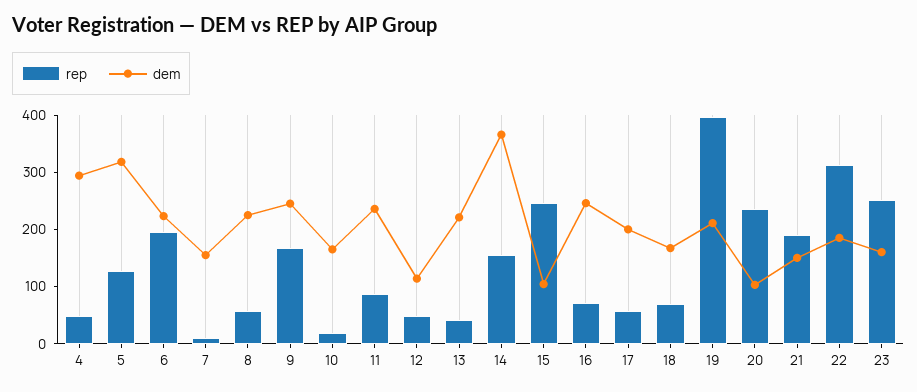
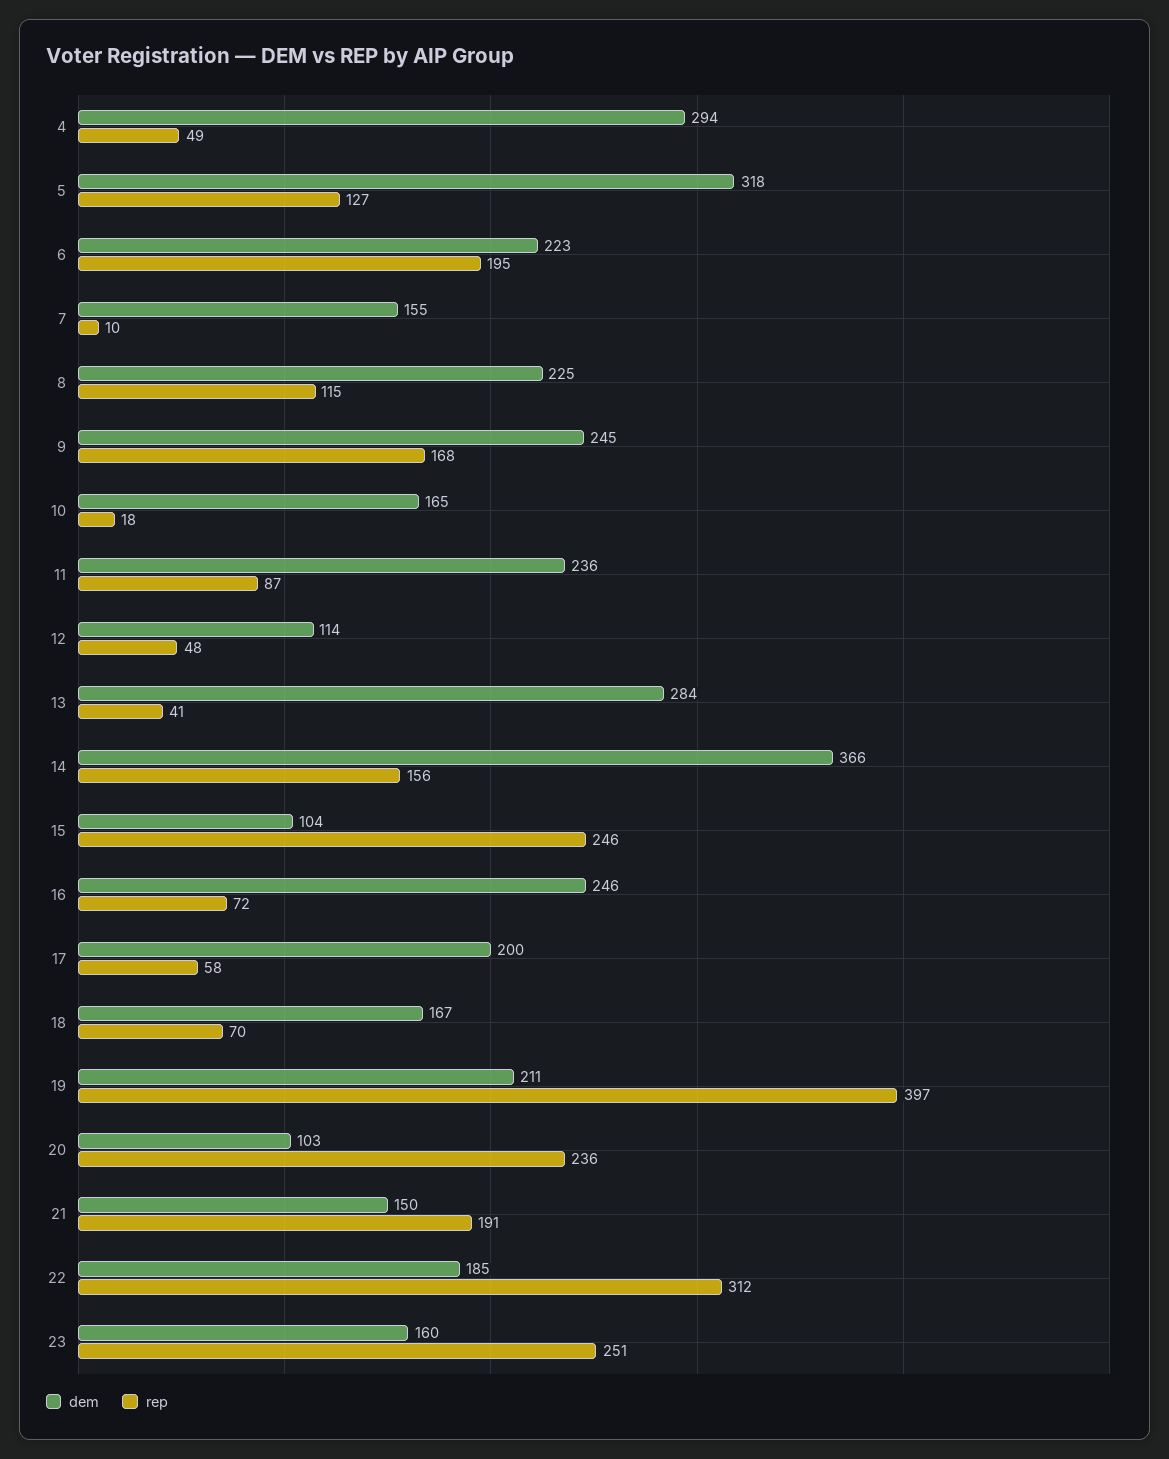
rep, 8: 60 -> 115
dem, 13: 220 -> 284

